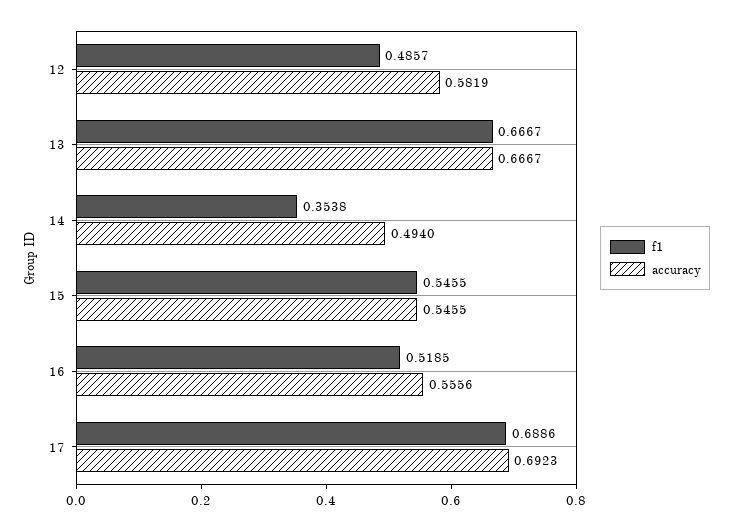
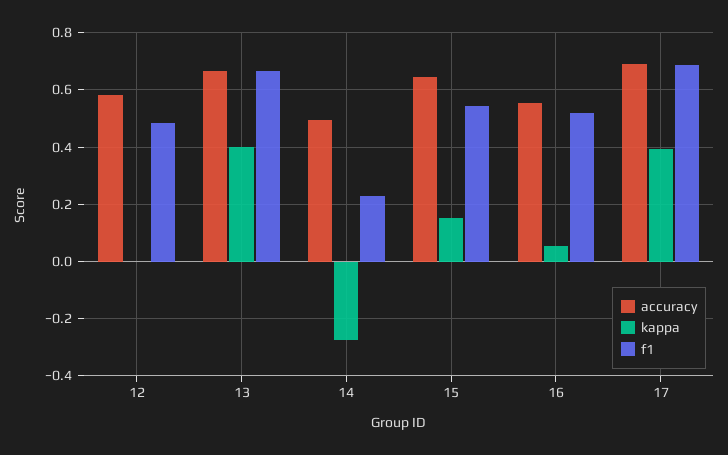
f1, 14: 0.3538 -> 0.225
accuracy, 15: 0.5455 -> 0.65
kappa, 12: none -> 0
kappa, 13: none -> 0.4
kappa, 14: none -> -0.275
kappa, 15: none -> 0.15
kappa, 16: none -> 0.05
kappa, 17: none -> 0.4

